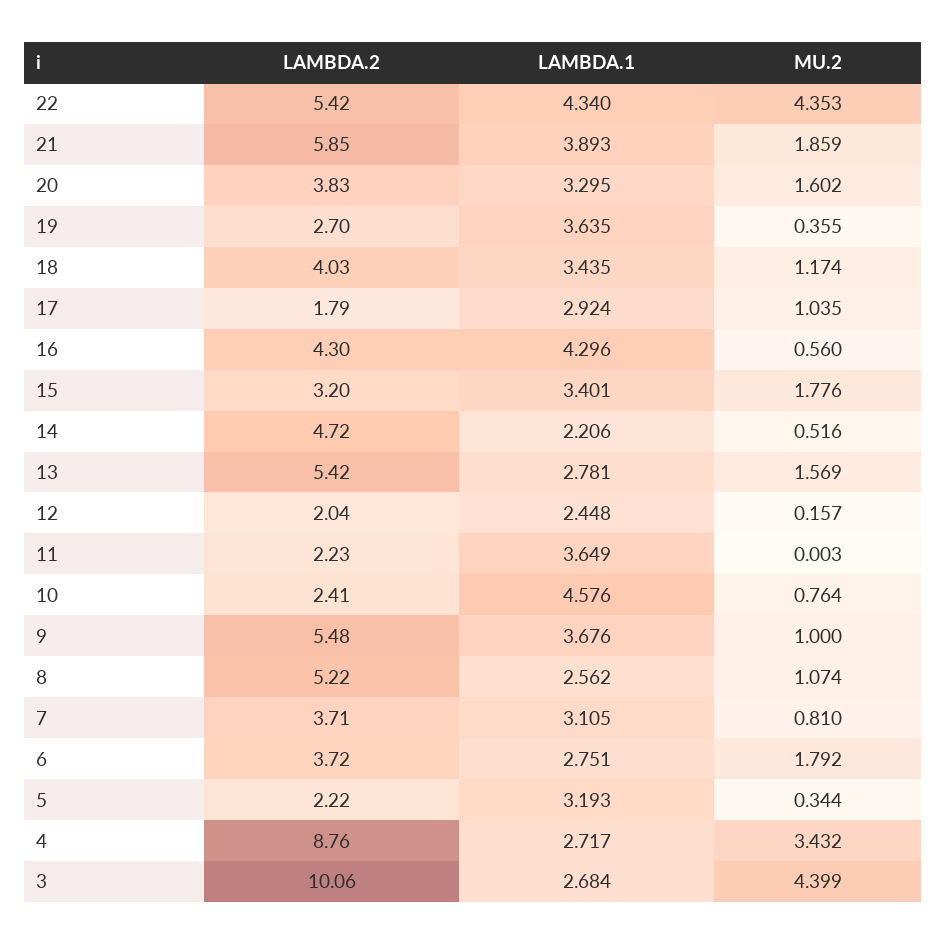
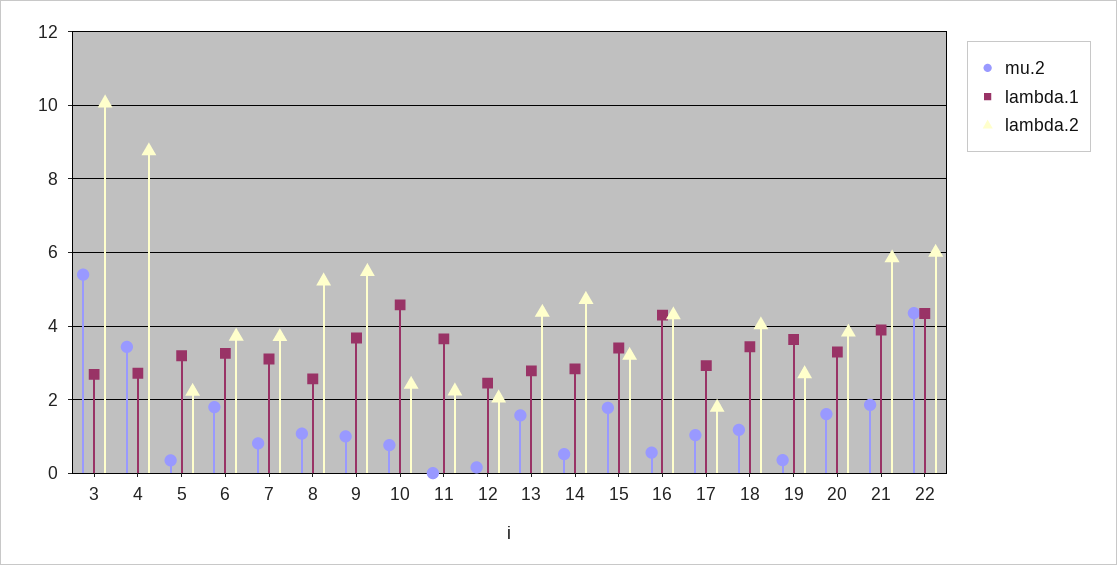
LAMBDA.2, 22: 5.42 -> 6
LAMBDA.1, 14: 2.206 -> 2.8
LAMBDA.2, 13: 5.42 -> 4.4
LAMBDA.1, 6: 2.751 -> 3.2
MU.2, 3: 4.399 -> 5.4

